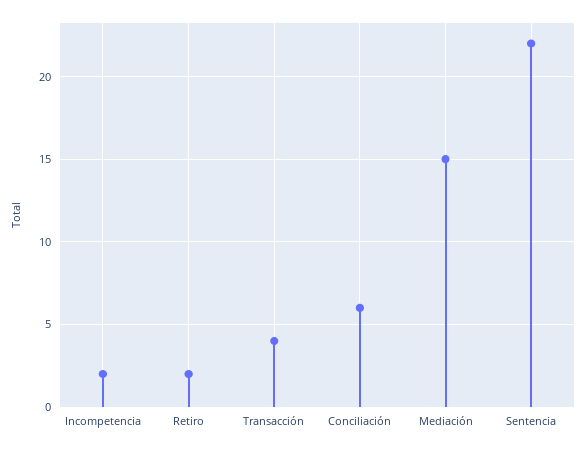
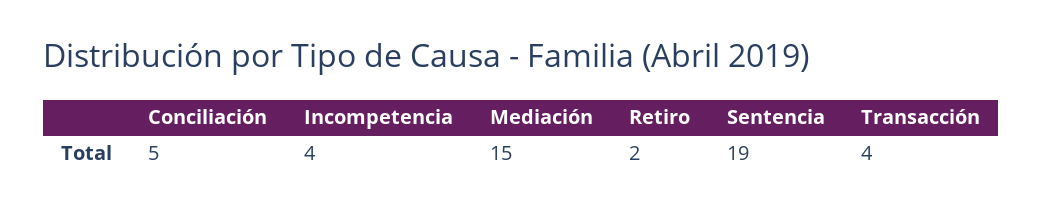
Incompetencia: 2 -> 4
Conciliación: 6 -> 5
Sentencia: 22 -> 19

